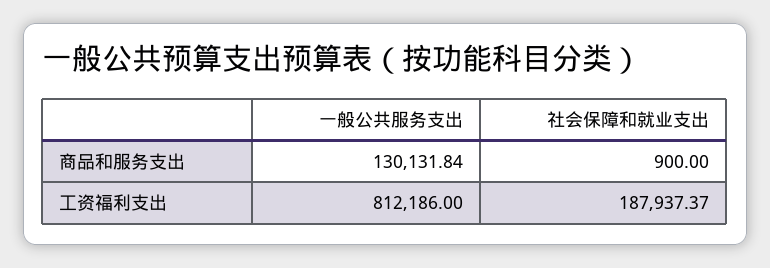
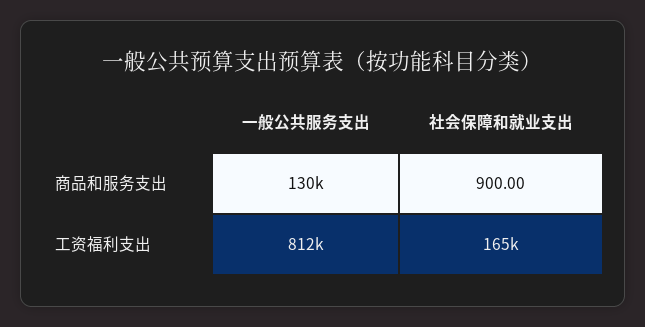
社会保障和就业支出, 工资福利支出: 187937.37 -> 165000

